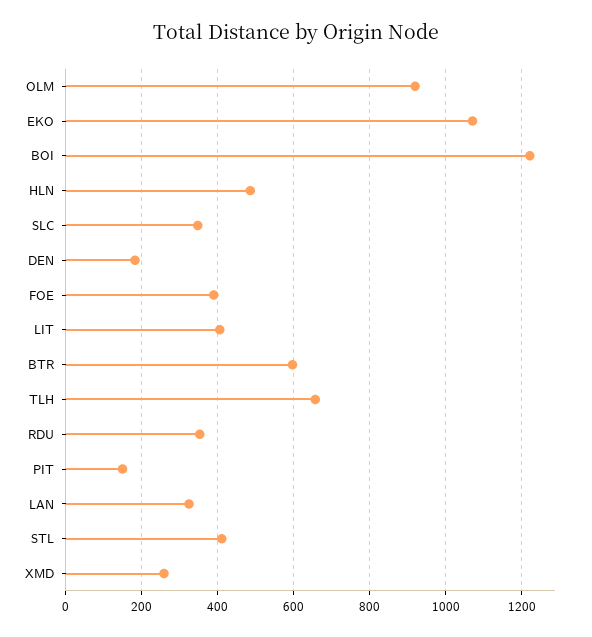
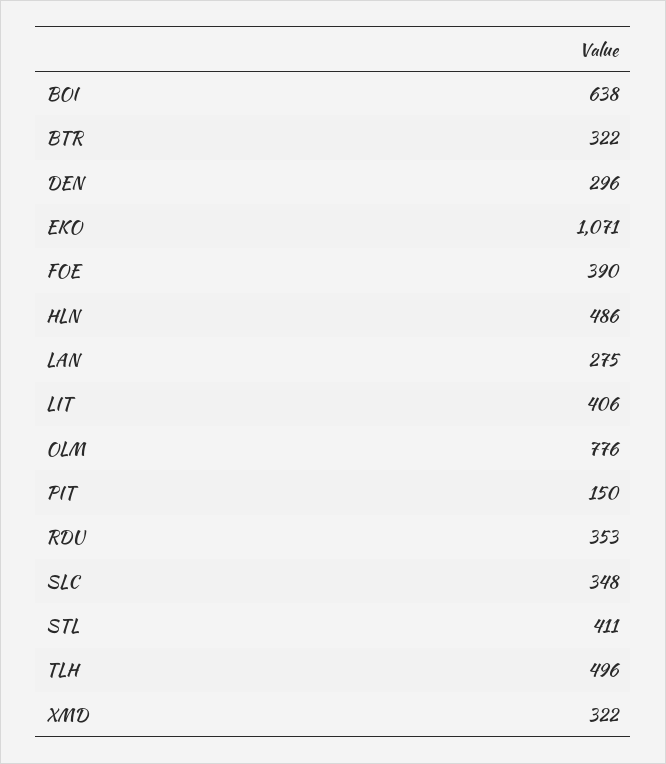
OLM: 920 -> 776
BOI: 1220 -> 638
DEN: 180 -> 296
BTR: 600 -> 322
TLH: 660 -> 496
LAN: 320 -> 275
XMD: 260 -> 322

